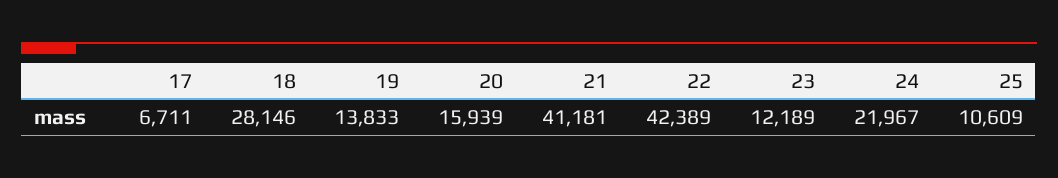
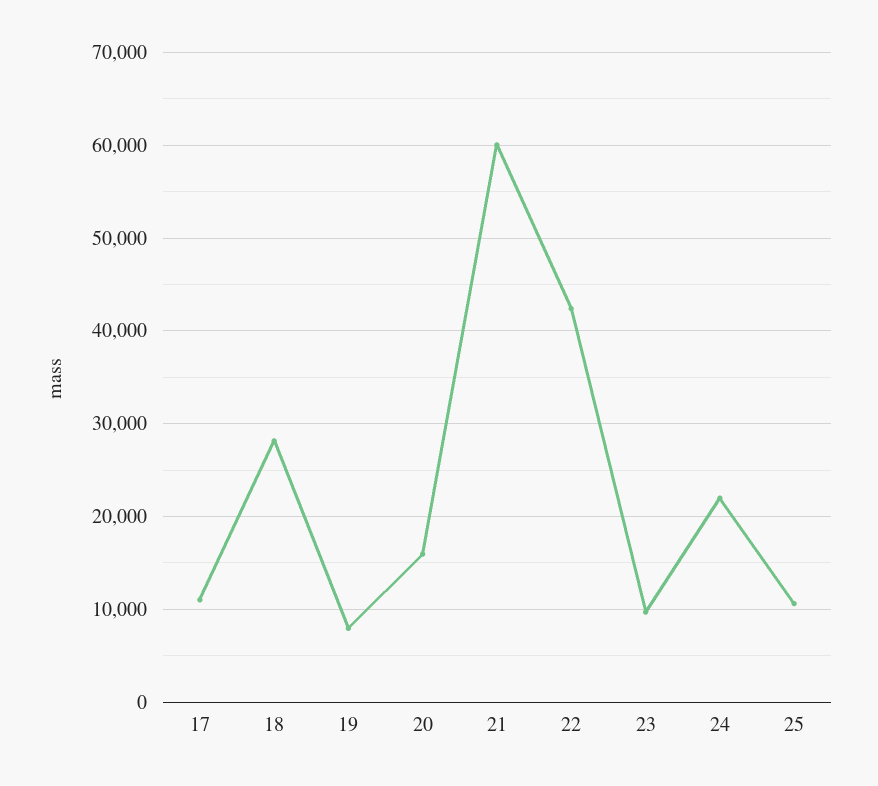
17: 6711 -> 11000
19: 13833 -> 8000
21: 41181 -> 60000
23: 12189 -> 10000

